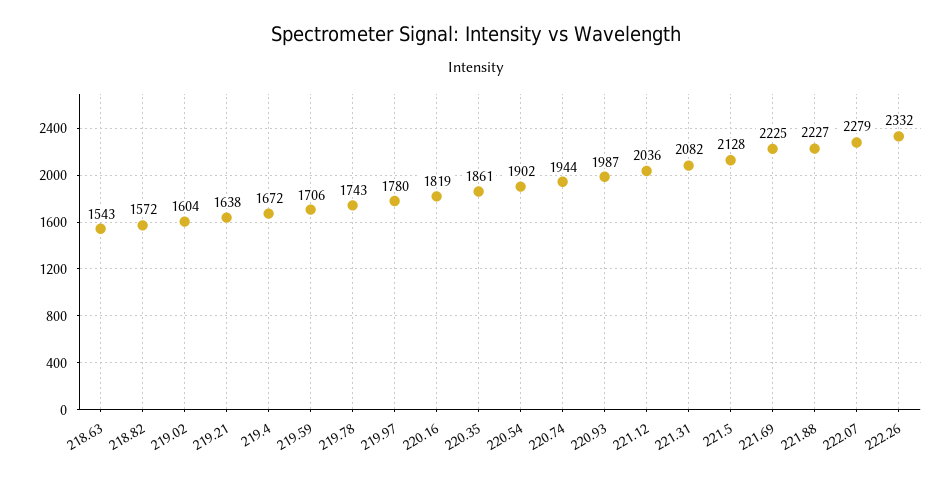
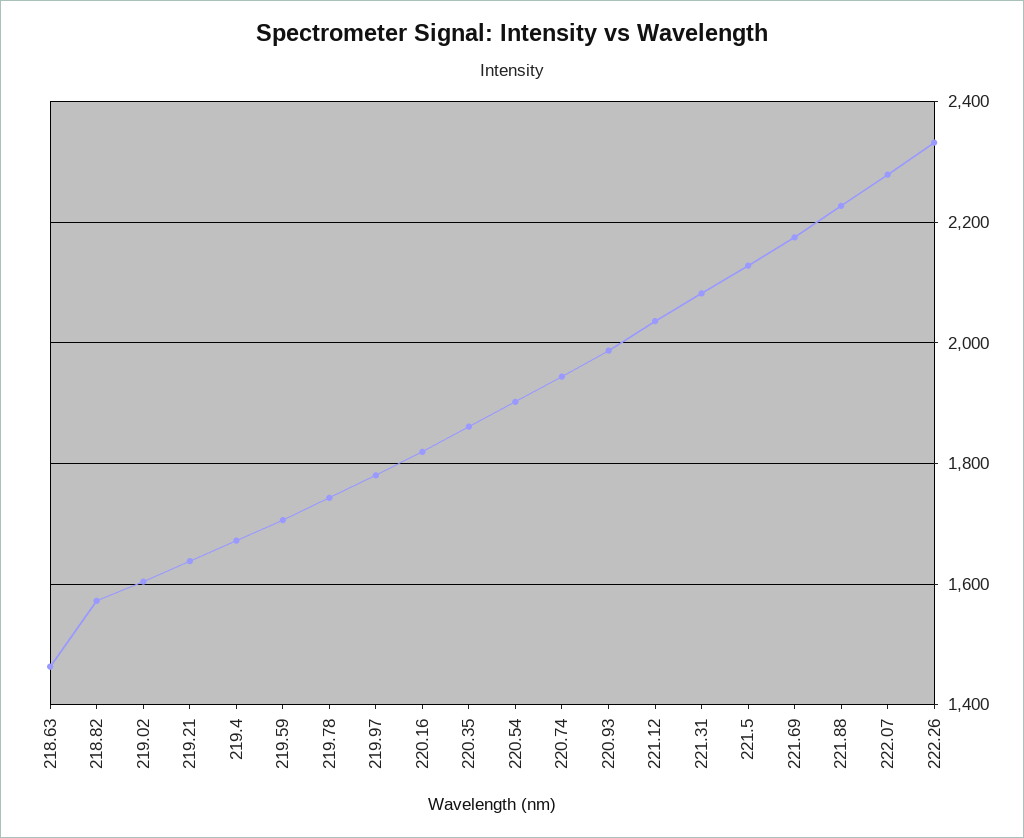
218.63: 1543 -> 1460
221.69: 2225 -> 2180

